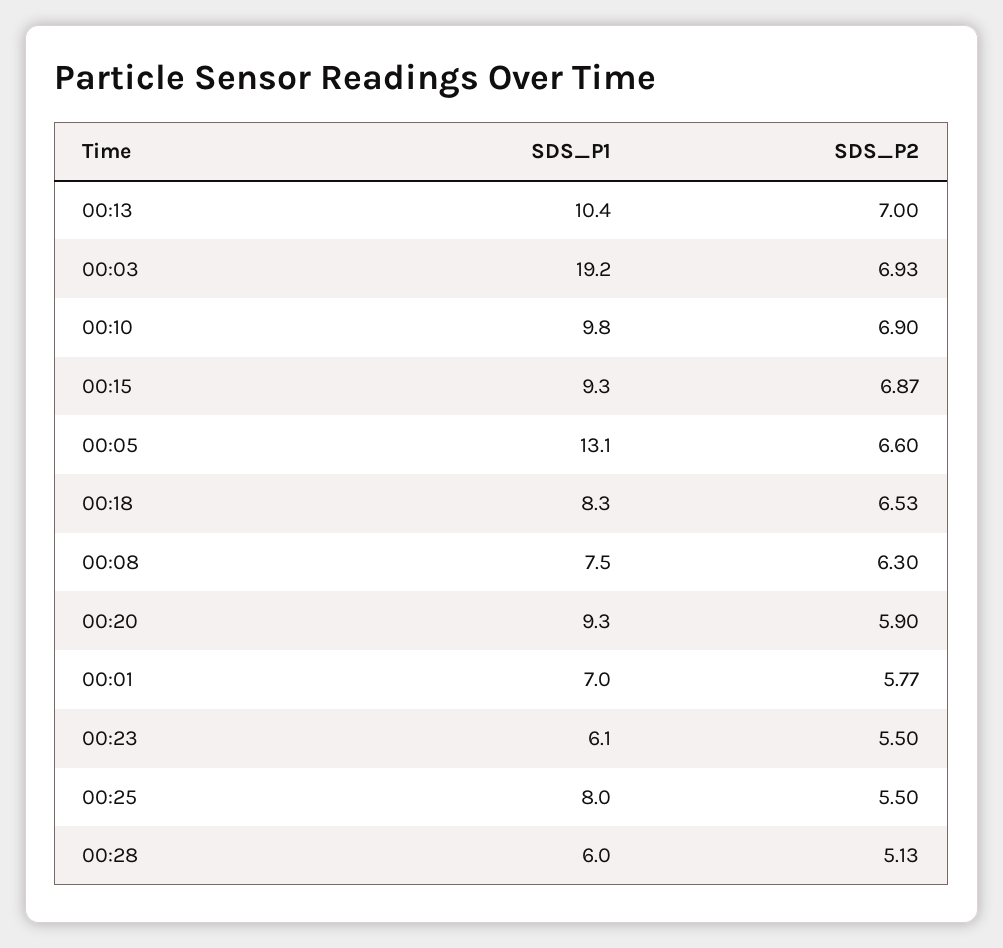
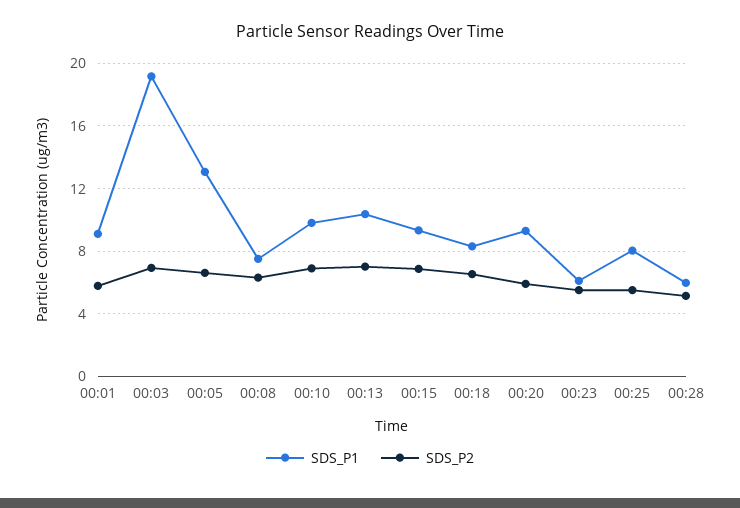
SDS_P1, 00:01: 7 -> 9

